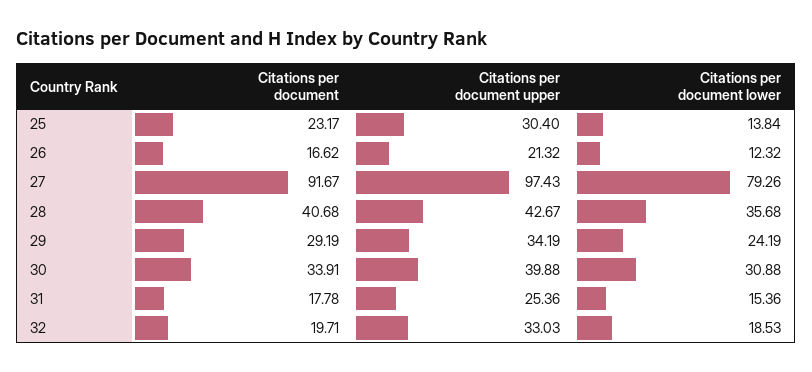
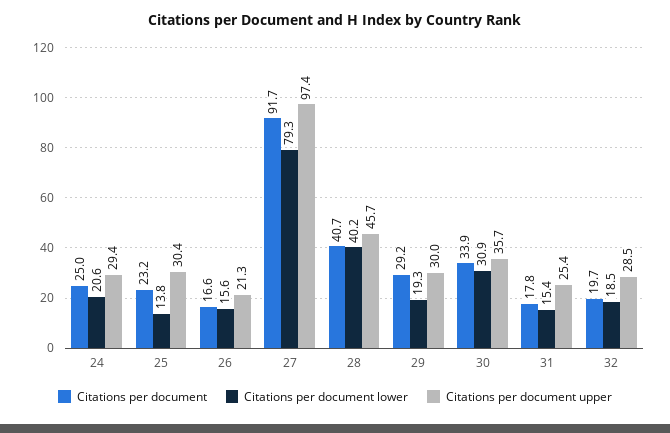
Citations per document lower, 26: 12.32 -> 15.6
Citations per document upper, 28: 42.67 -> 45.7
Citations per document lower, 28: 35.68 -> 40.2
Citations per document upper, 29: 34.19 -> 30
Citations per document lower, 29: 24.19 -> 19.3
Citations per document upper, 30: 39.88 -> 35.7
Citations per document upper, 32: 33.03 -> 28.5
Citations per document, 24: none -> 25
Citations per document lower, 24: none -> 20.6
Citations per document upper, 24: none -> 29.4

